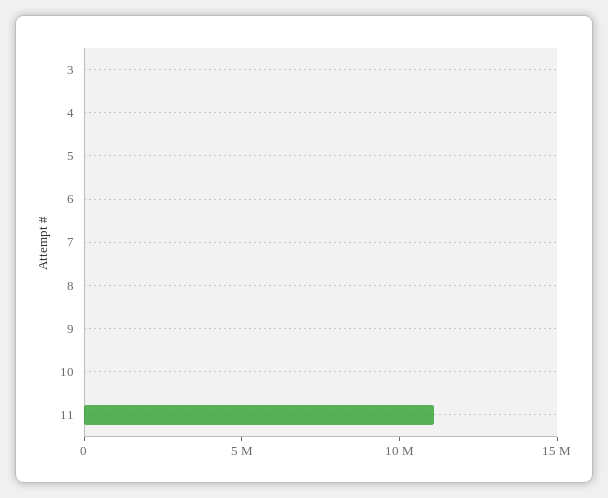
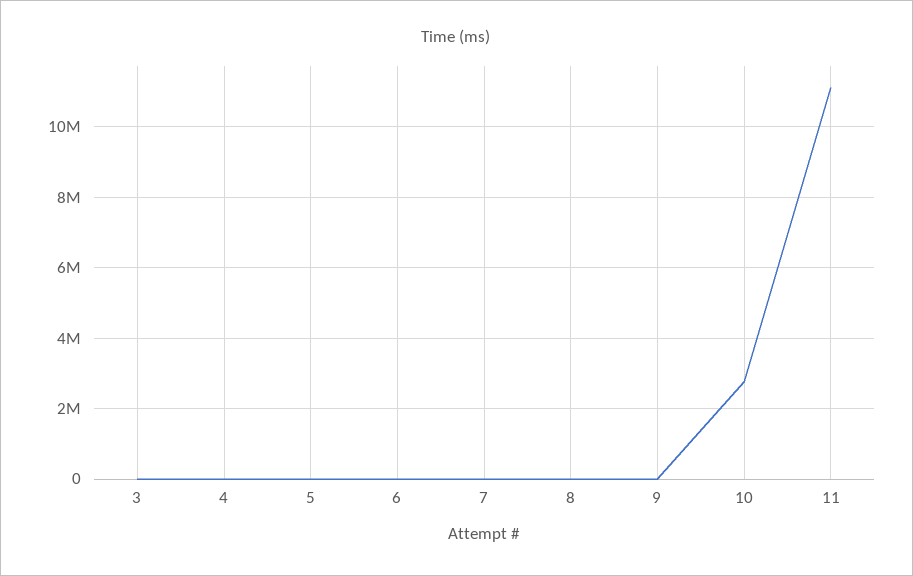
10: 0 -> 2800000

